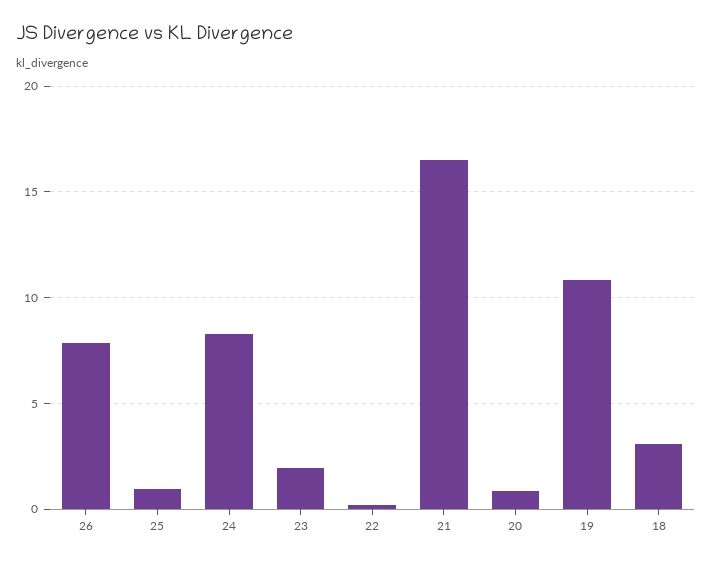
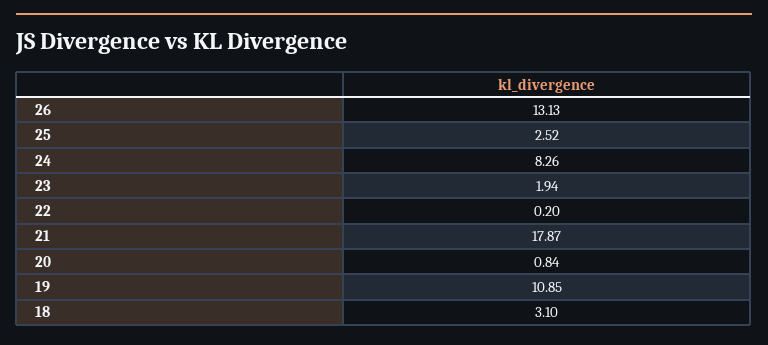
26: 8 -> 13.13
25: 1 -> 2.52
21: 16.5 -> 17.87

